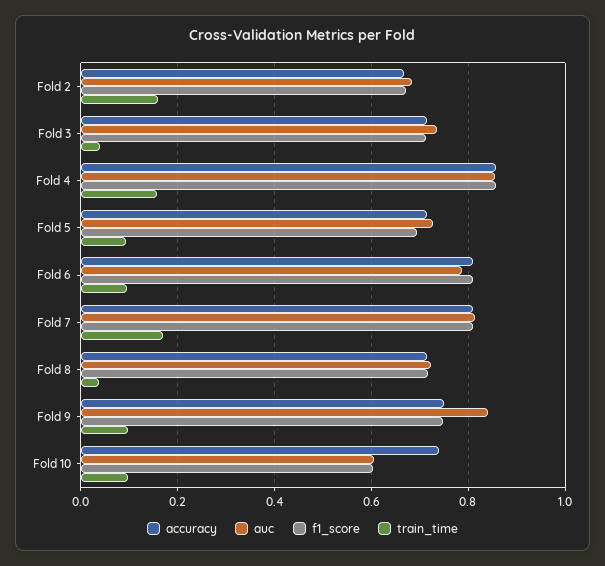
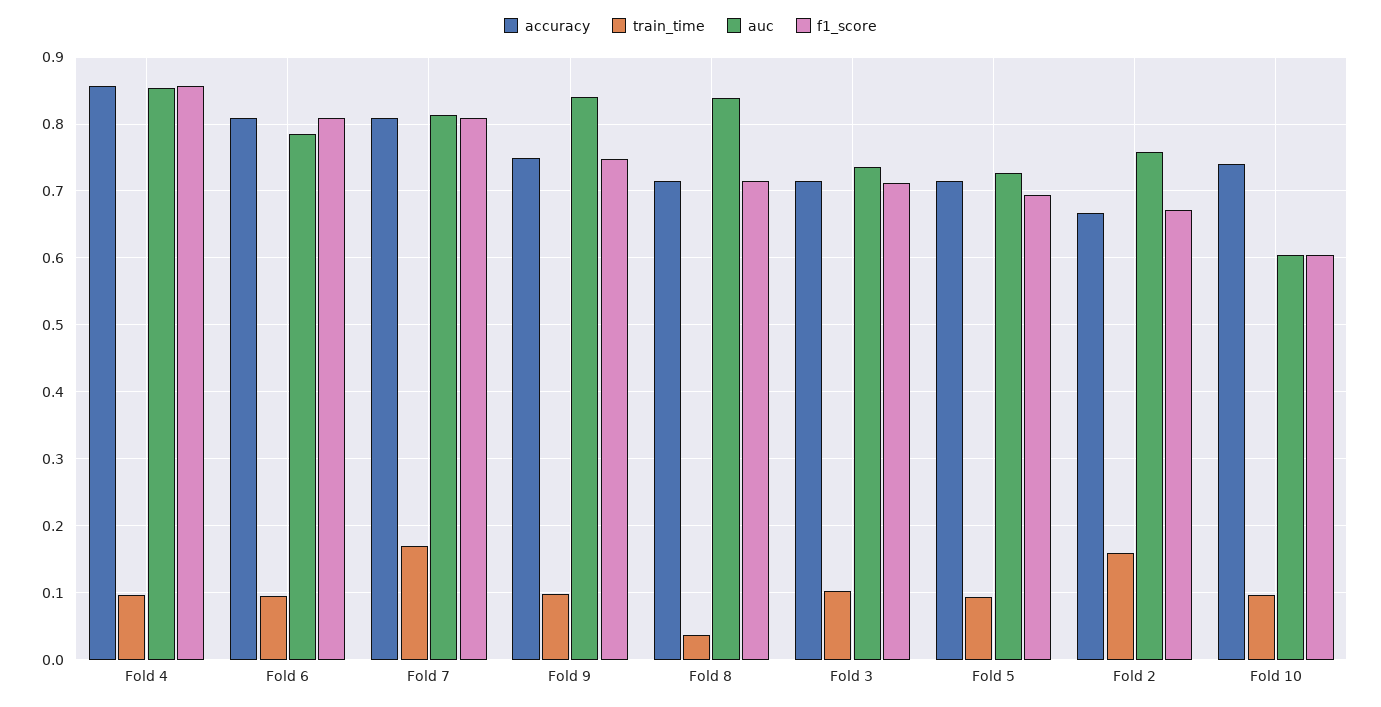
auc, Fold 2: 0.68 -> 0.76
train_time, Fold 3: 0.04 -> 0.1
train_time, Fold 4: 0.16 -> 0.1
auc, Fold 8: 0.72 -> 0.84

